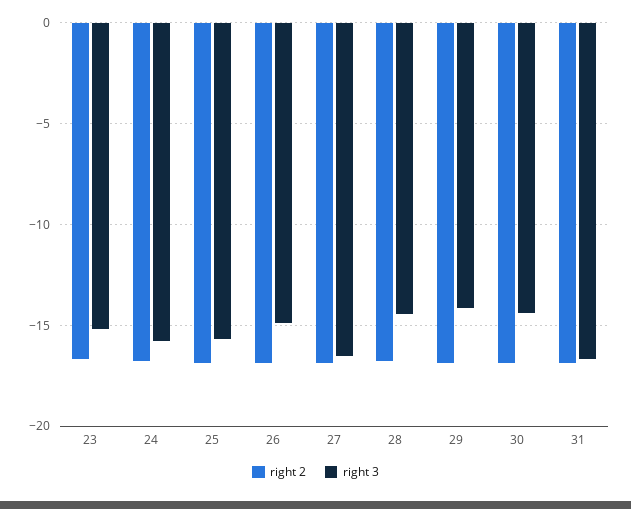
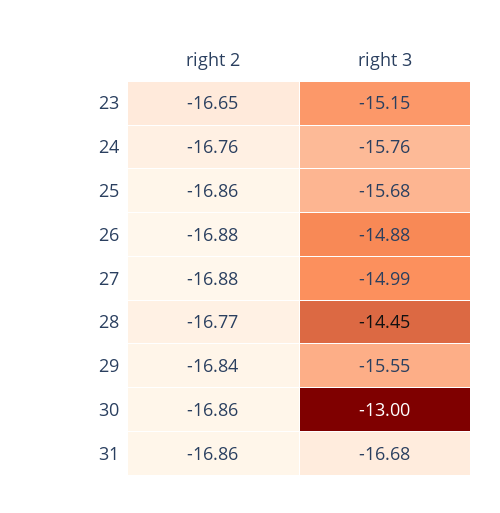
right 3, 27: -16.5 -> -14.99
right 3, 29: -14 -> -15.55
right 3, 30: -14.5 -> -13

